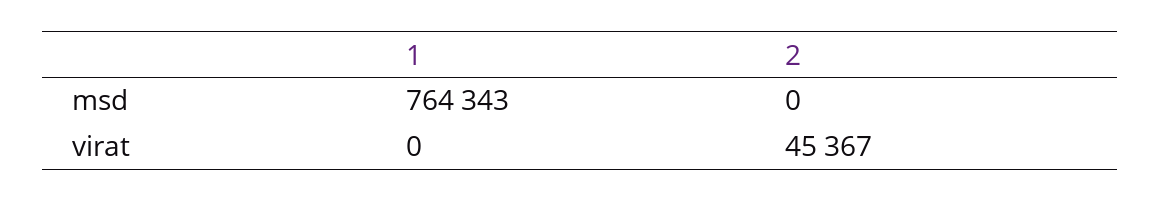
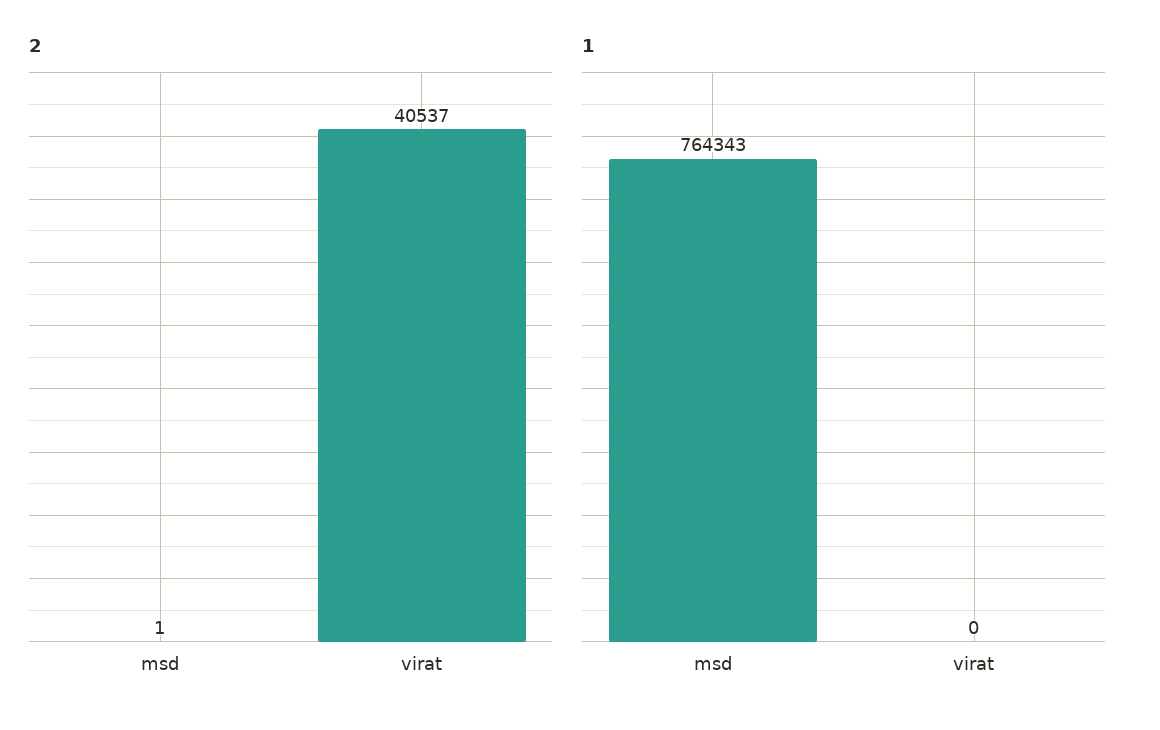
2, msd: 0 -> 1
2, virat: 45367 -> 40537

